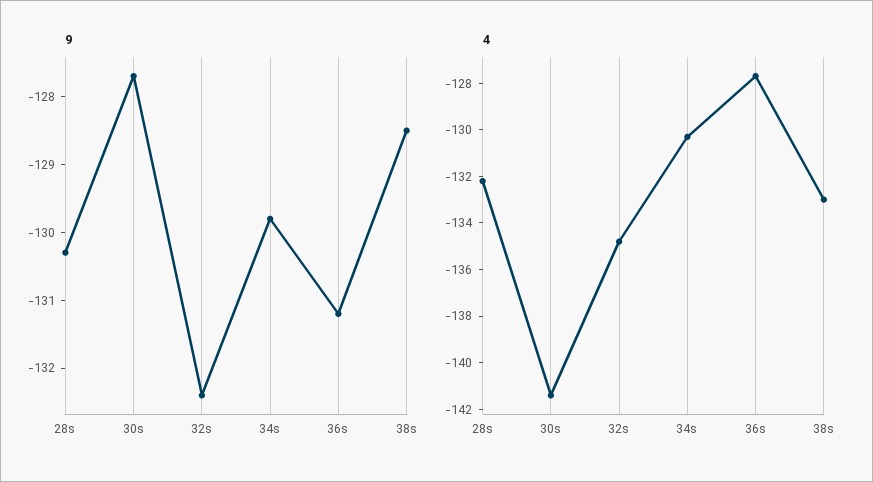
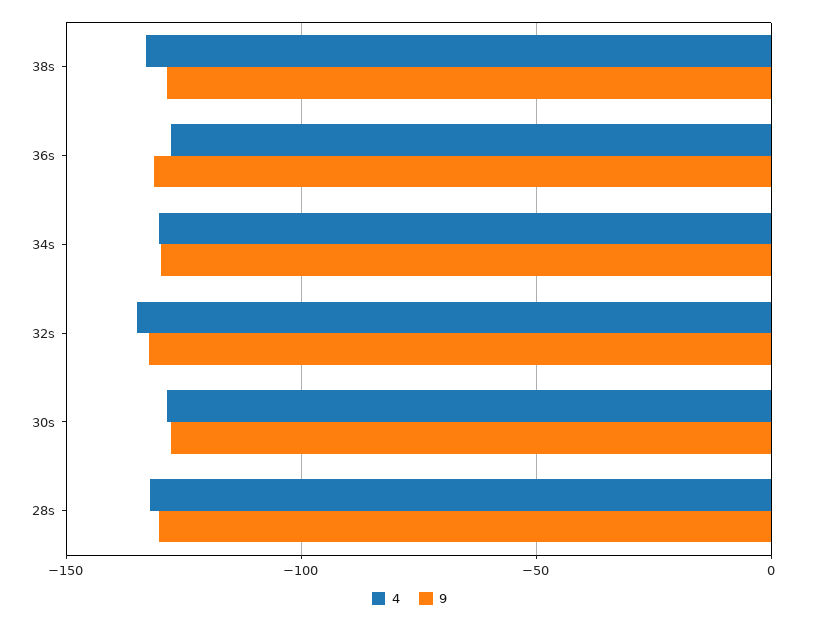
4, 30s: -141.5 -> -130

